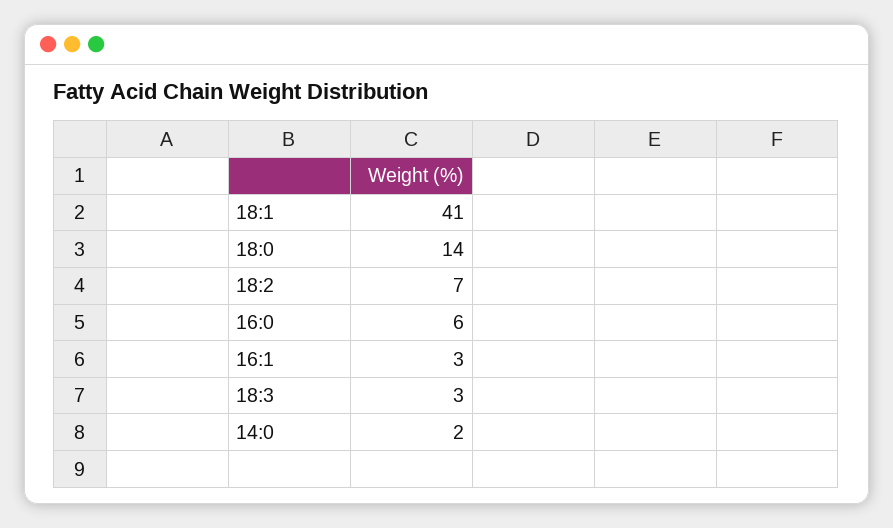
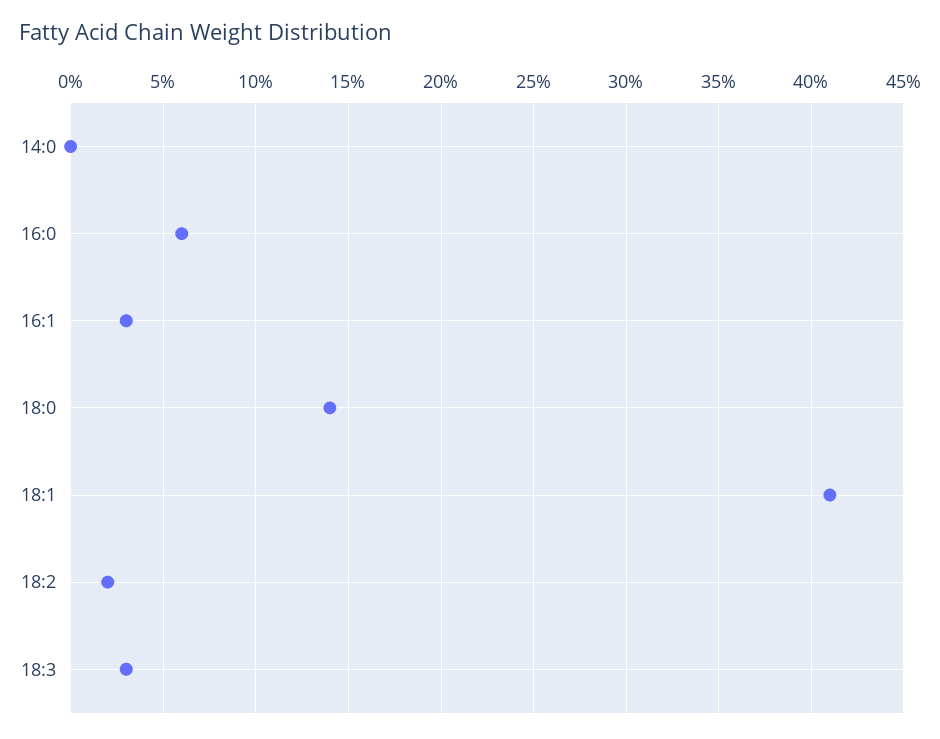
18:2: 7 -> 2
14:0: 2 -> 0

